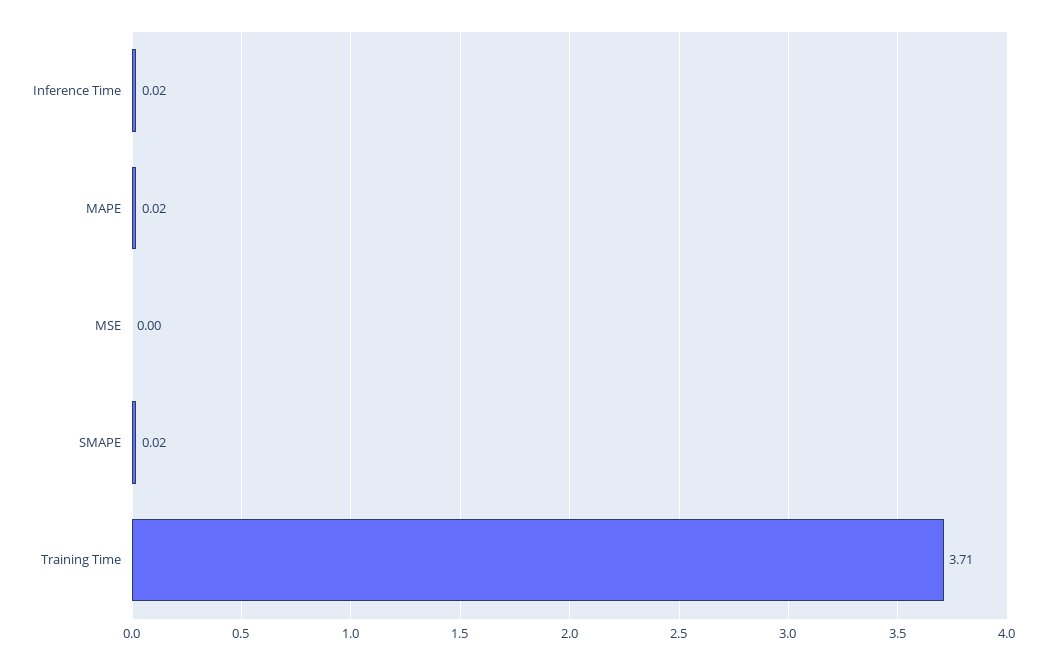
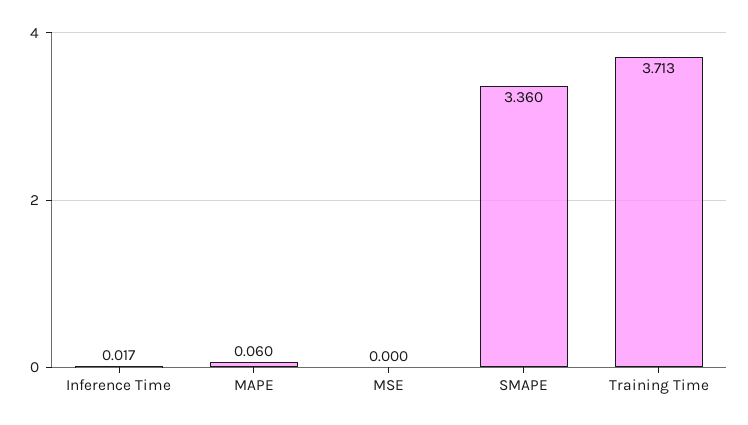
MAPE: 0.02 -> 0.06
SMAPE: 0.02 -> 3.36

